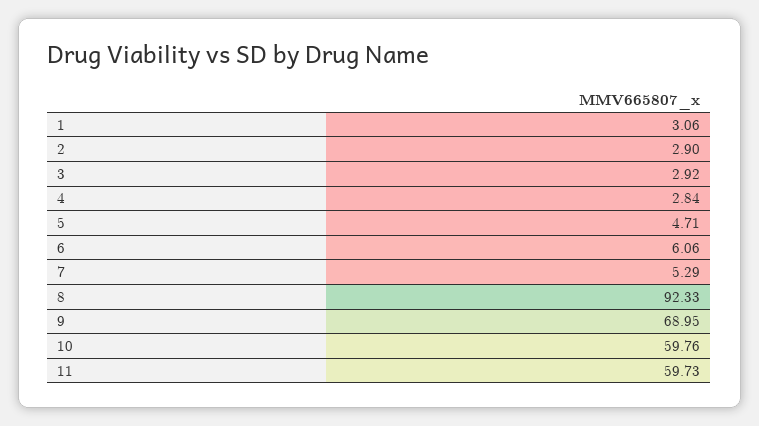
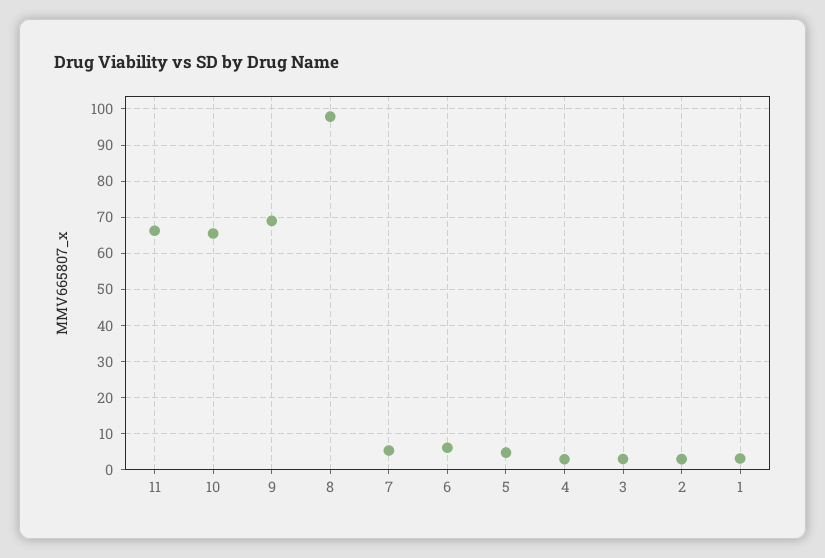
8: 92.33 -> 98
10: 59.76 -> 66
11: 59.73 -> 66

